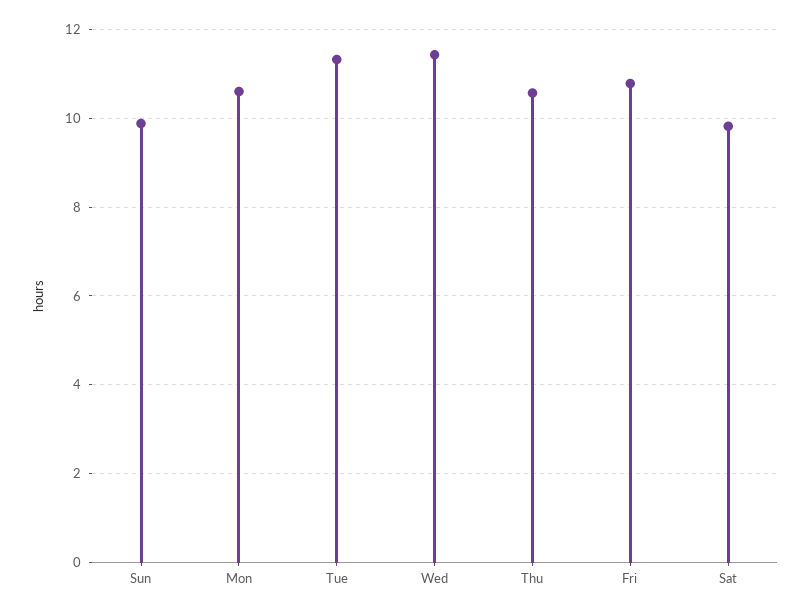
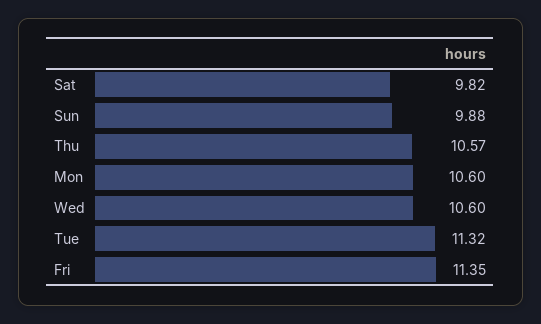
Wed: 11.4 -> 10.6
Fri: 10.8 -> 11.35

